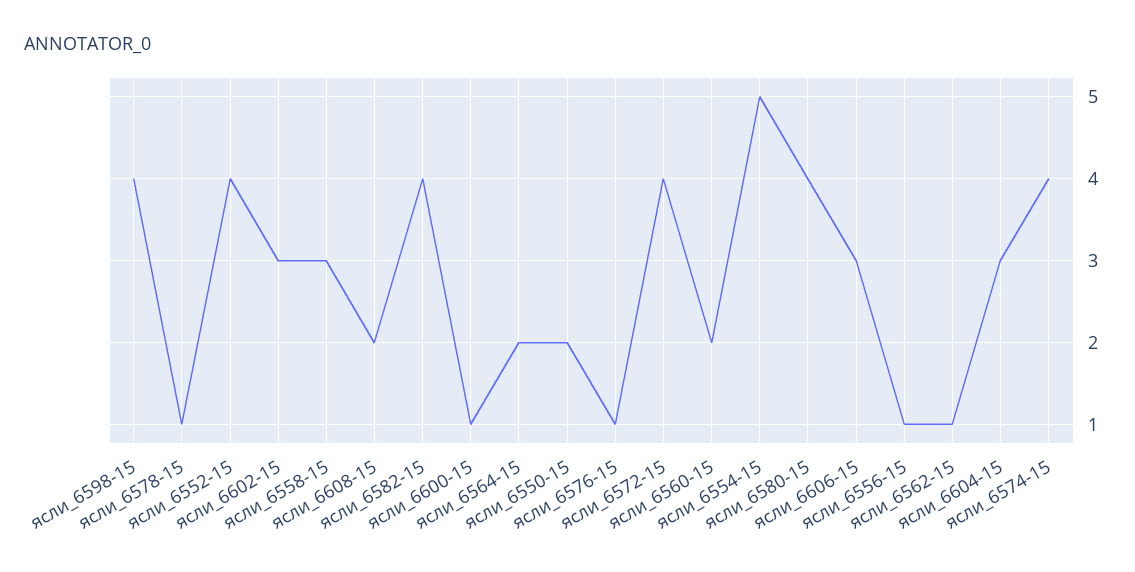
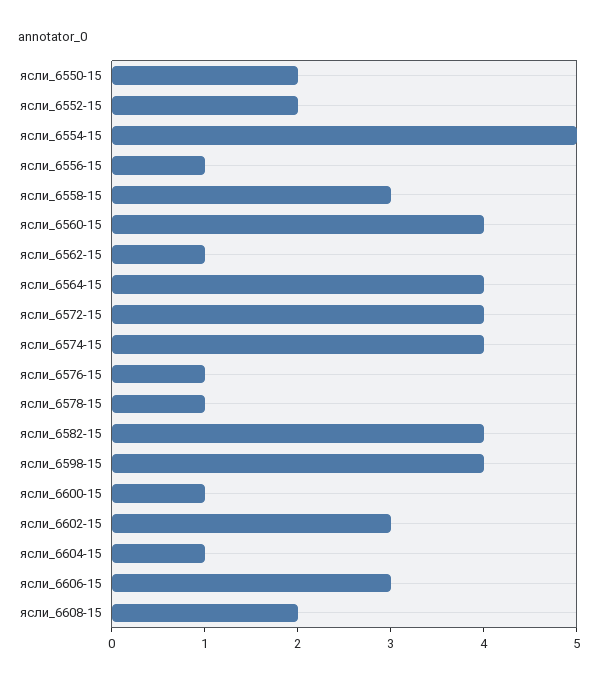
ясли_6552-15: 4 -> 2
ясли_6564-15: 2 -> 4
ясли_6560-15: 2 -> 4
ясли_6580-15: 4 -> none
ясли_6604-15: 3 -> 1

